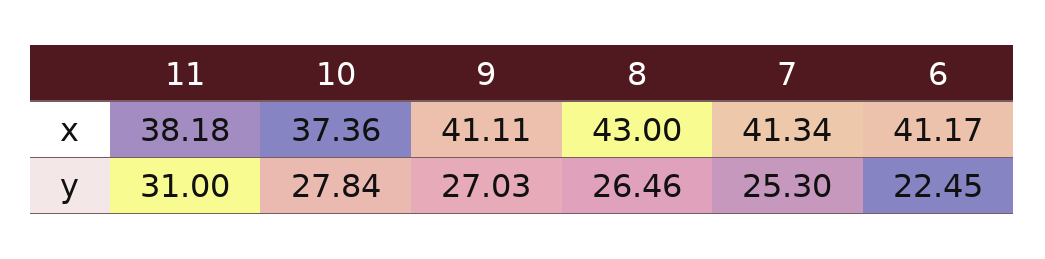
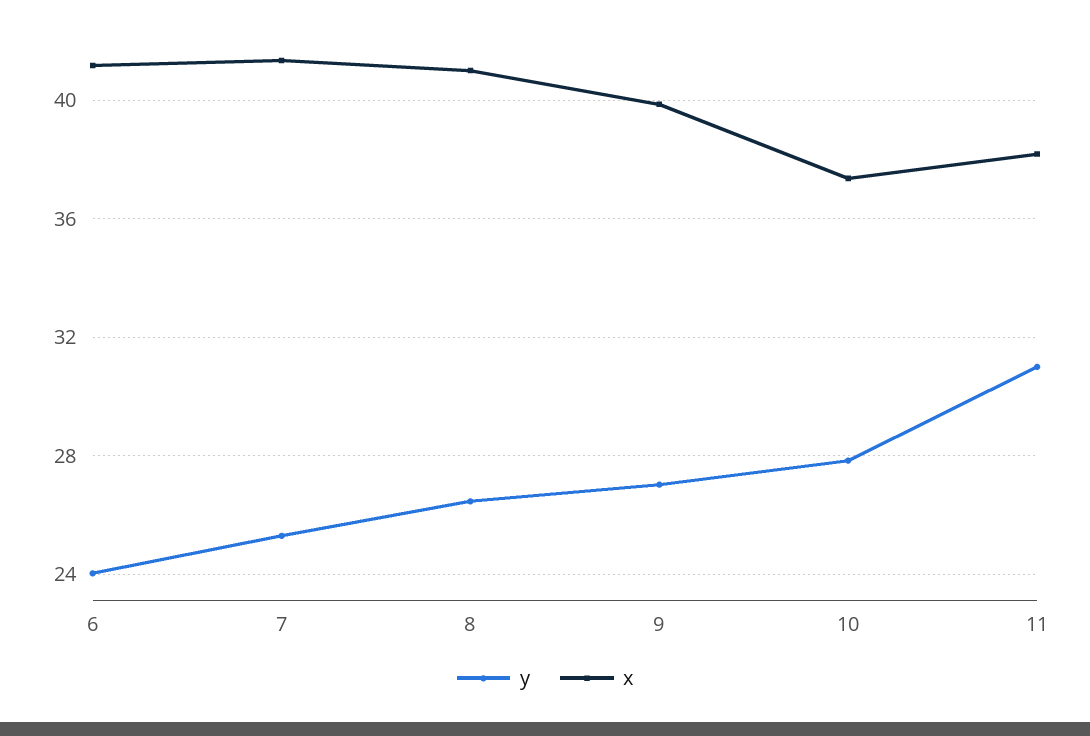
x, 9: 41.11 -> 40
x, 8: 43 -> 41
y, 6: 22.45 -> 24

